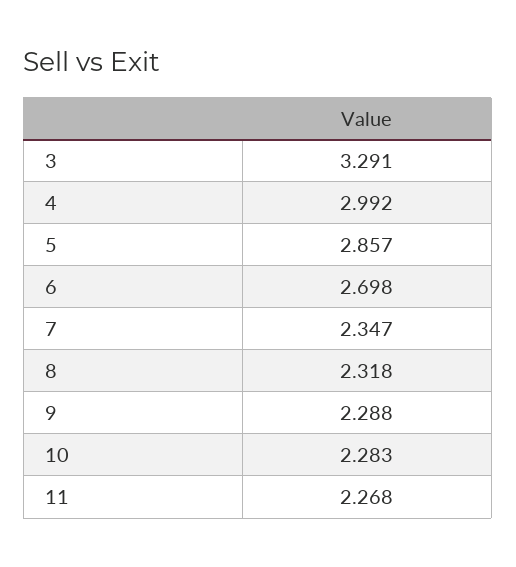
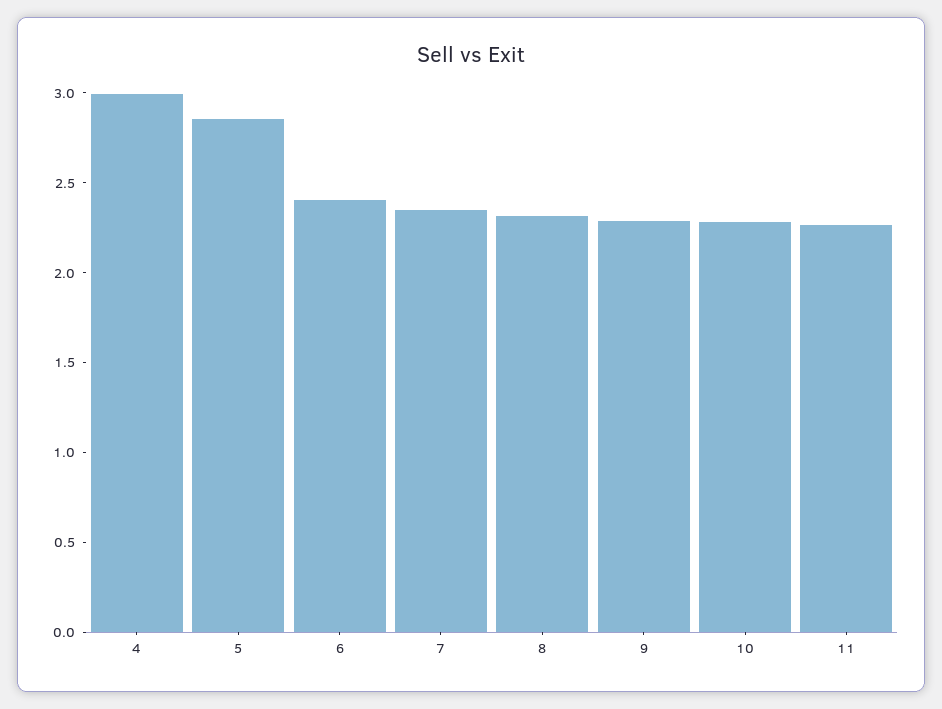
3: 3.291 -> none
6: 2.698 -> 2.4

